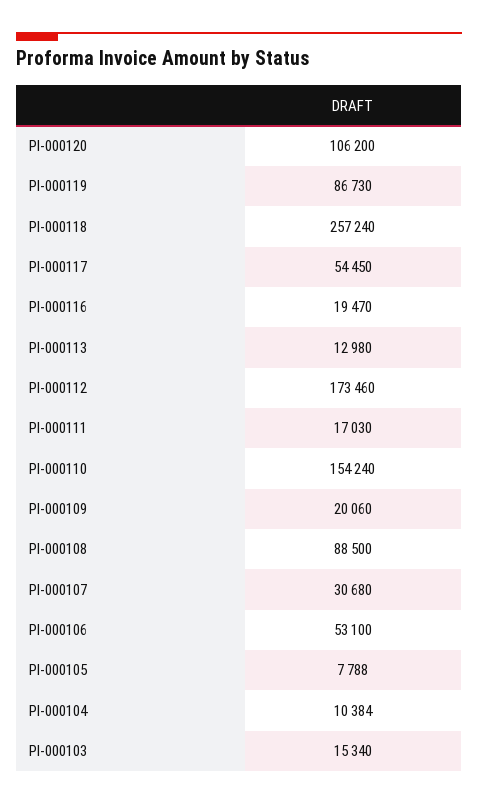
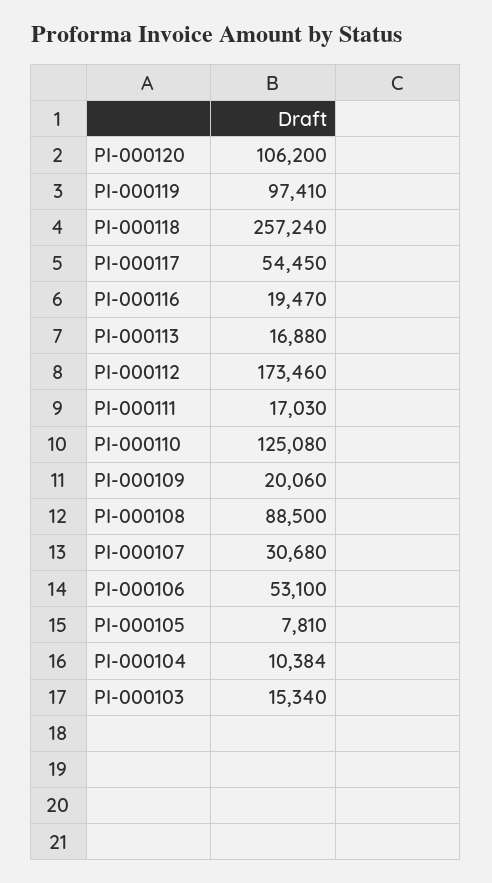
PI-000119: 86730 -> 97410
PI-000113: 12980 -> 16880
PI-000110: 154240 -> 125080
PI-000105: 7788 -> 7810

